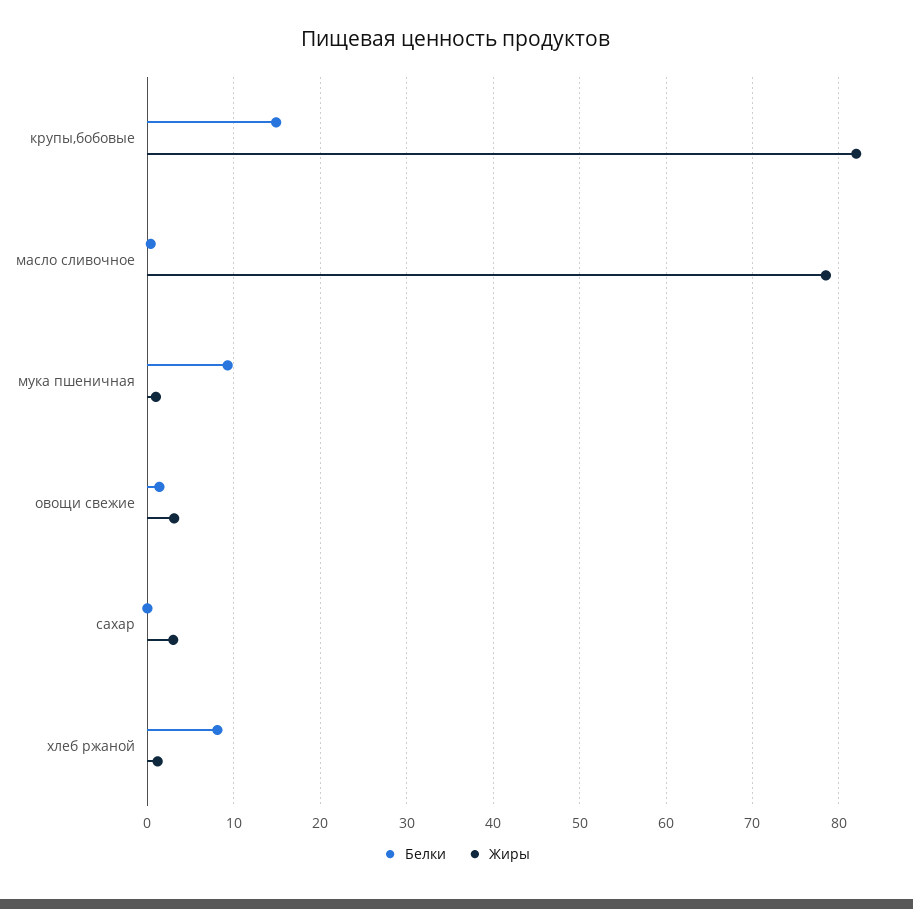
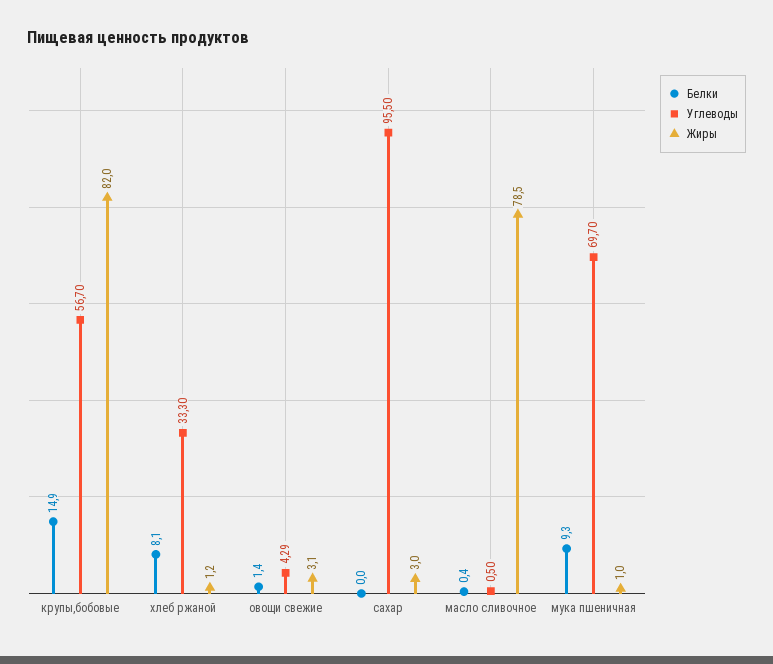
Углеводы, крупы,бобовые: none -> 56.7
Углеводы, хлеб ржаной: none -> 33.3
Углеводы, овощи свежие: none -> 4.29
Углеводы, сахар: none -> 95.5
Углеводы, масло сливочное: none -> 0.5
Углеводы, мука пшеничная: none -> 69.7

